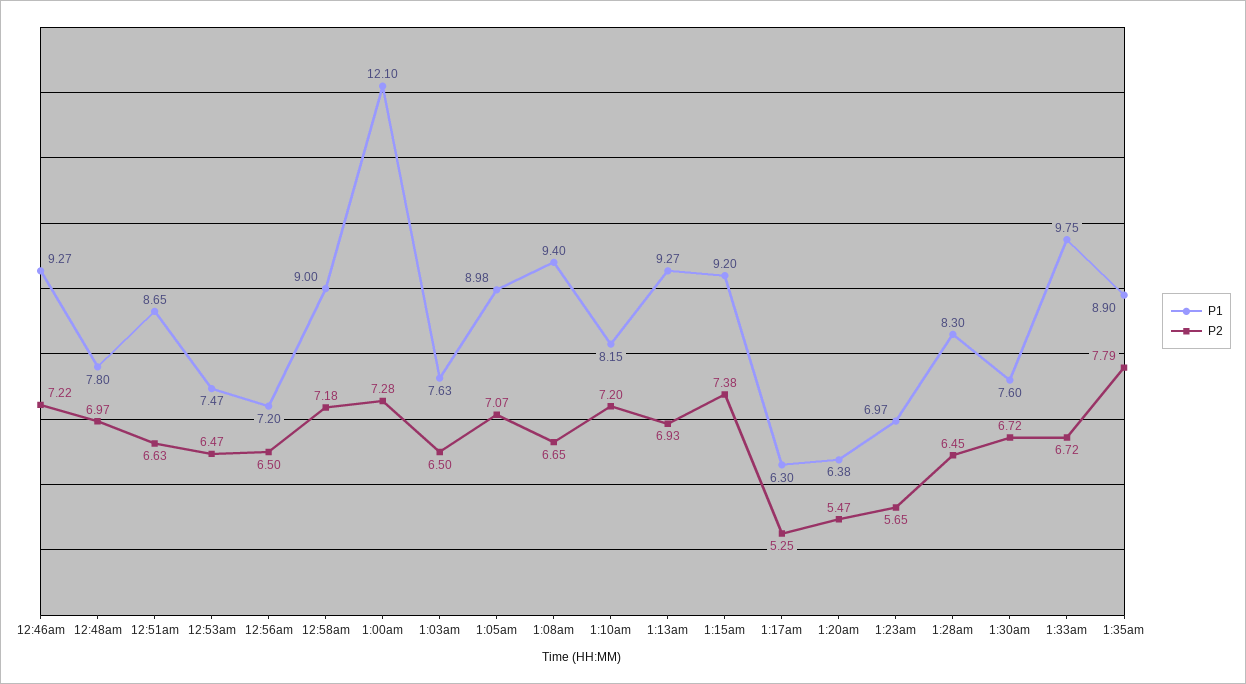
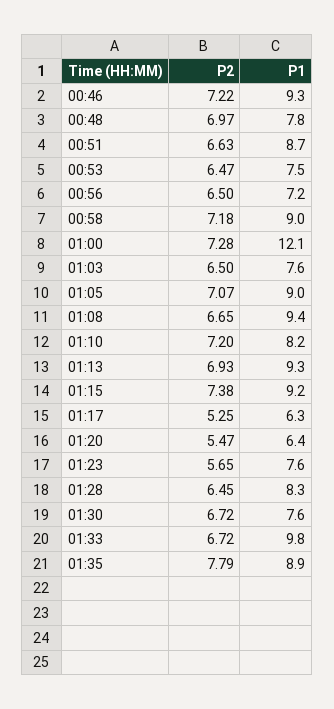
P1, 1:23am: 6.97 -> 7.6

